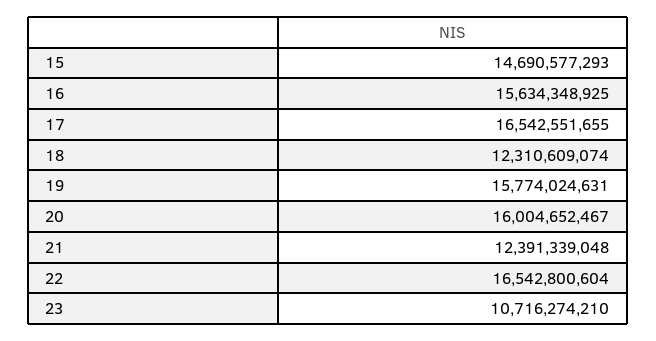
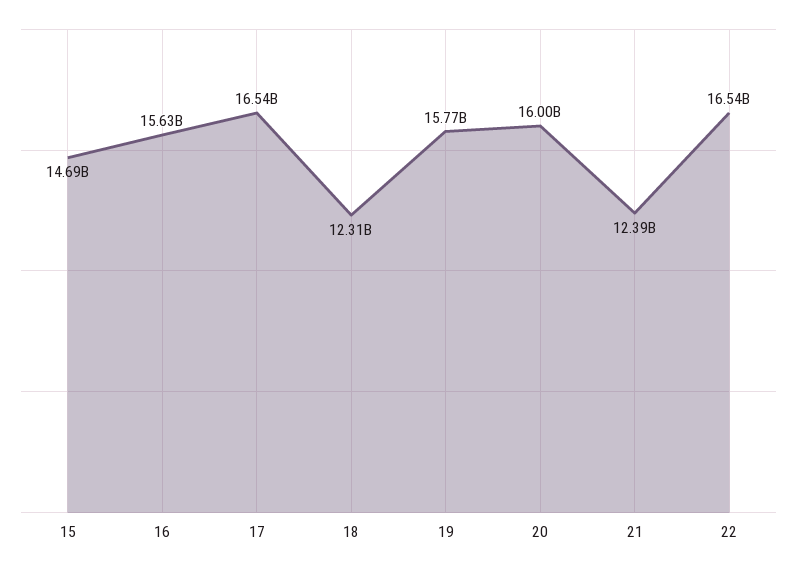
23: 10716274210 -> none

